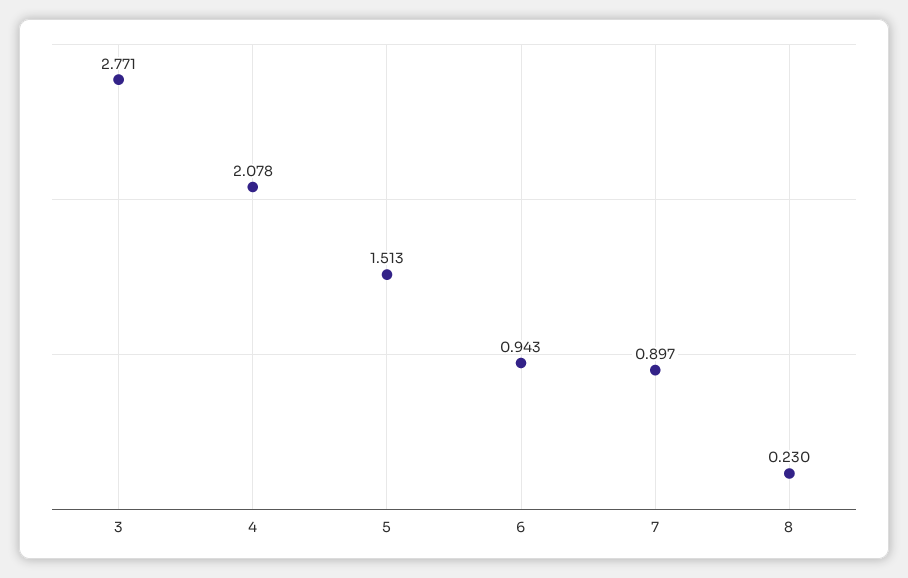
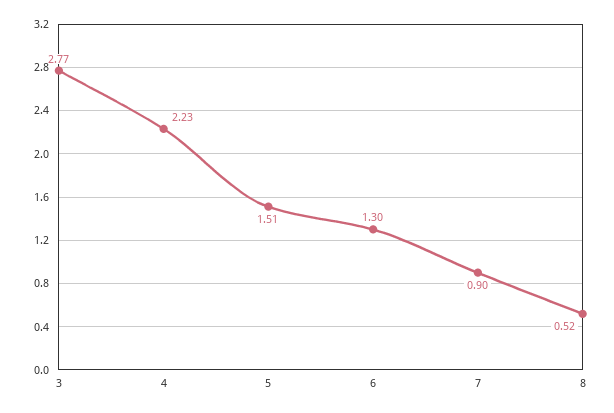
4: 2.078 -> 2.23
6: 0.943 -> 1.3
8: 0.23 -> 0.52

